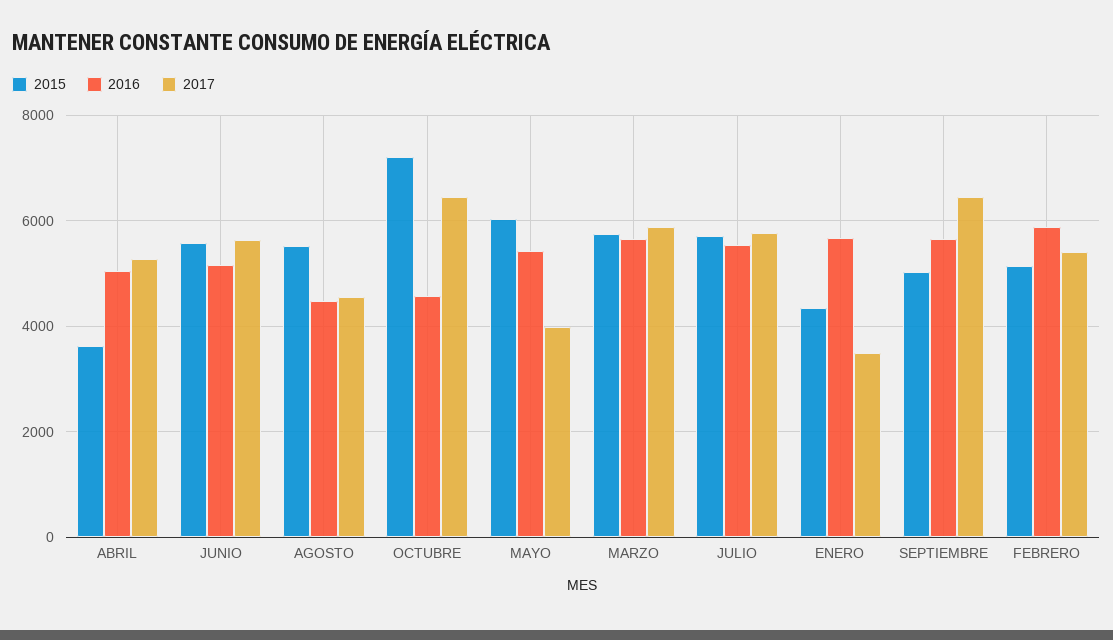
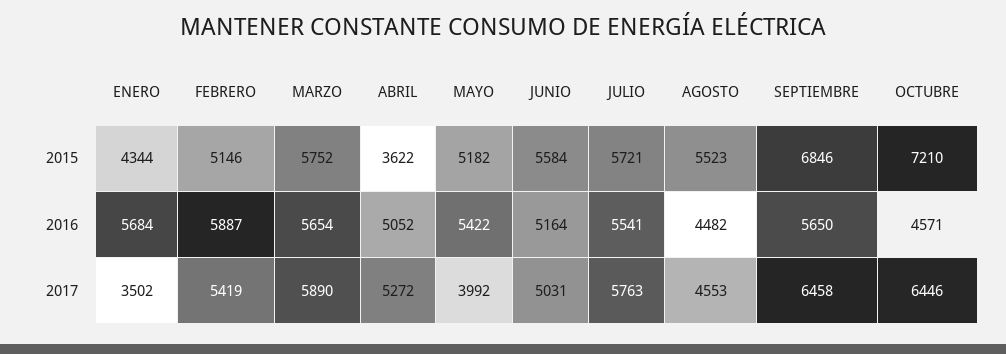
2017, JUNIO: 5600 -> 5031
2015, MAYO: 6000 -> 5182
2015, SEPTIEMBRE: 5000 -> 6846

